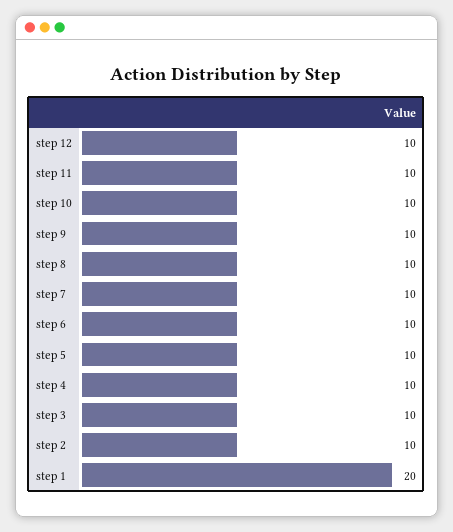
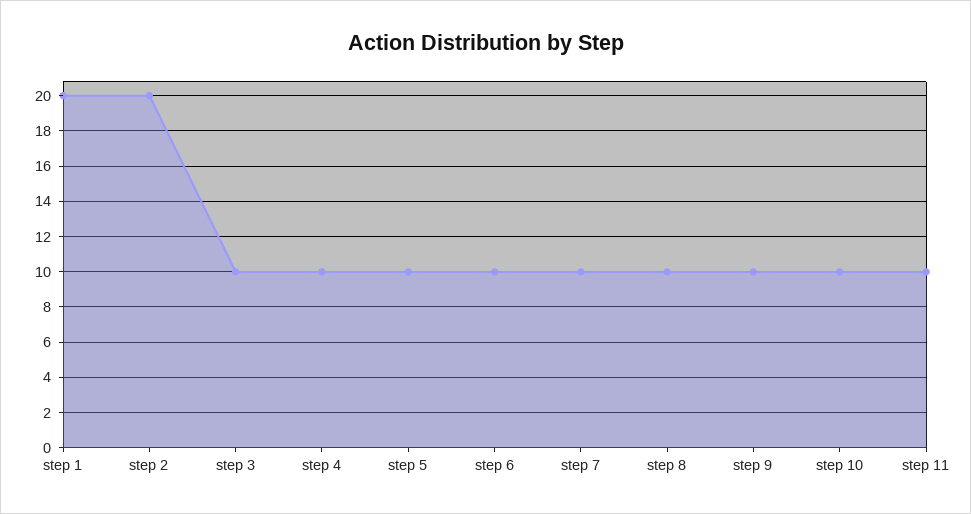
step 12: 10 -> none
step 2: 10 -> 20

